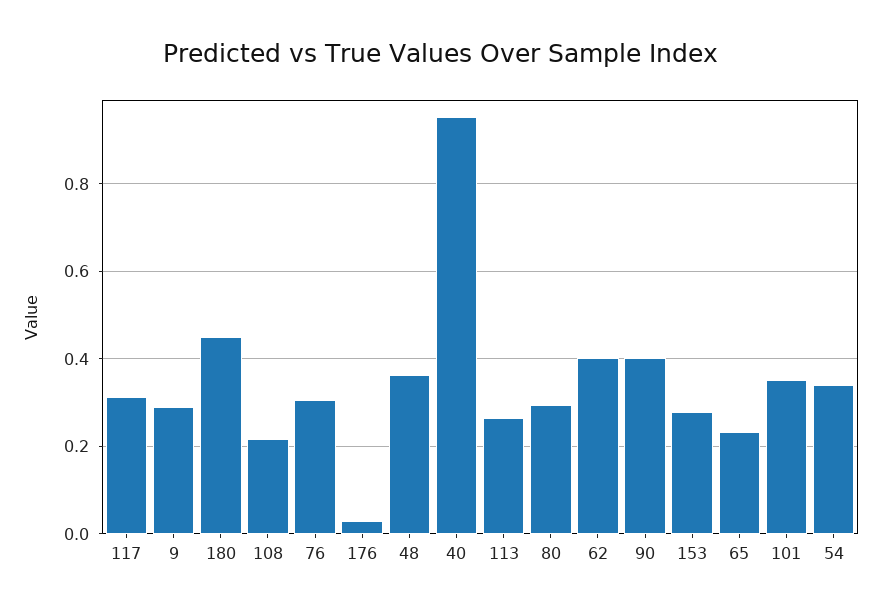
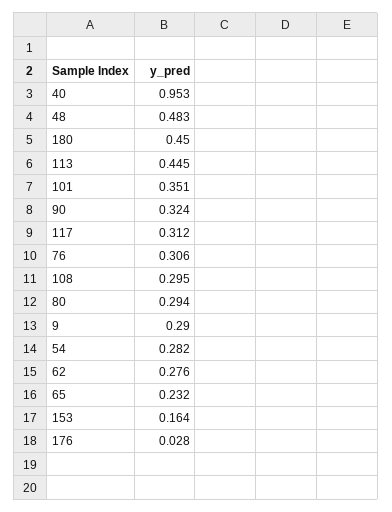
108: 0.22 -> 0.295
48: 0.36 -> 0.483
113: 0.26 -> 0.445
62: 0.4 -> 0.276
90: 0.4 -> 0.324
153: 0.28 -> 0.164
54: 0.34 -> 0.282

